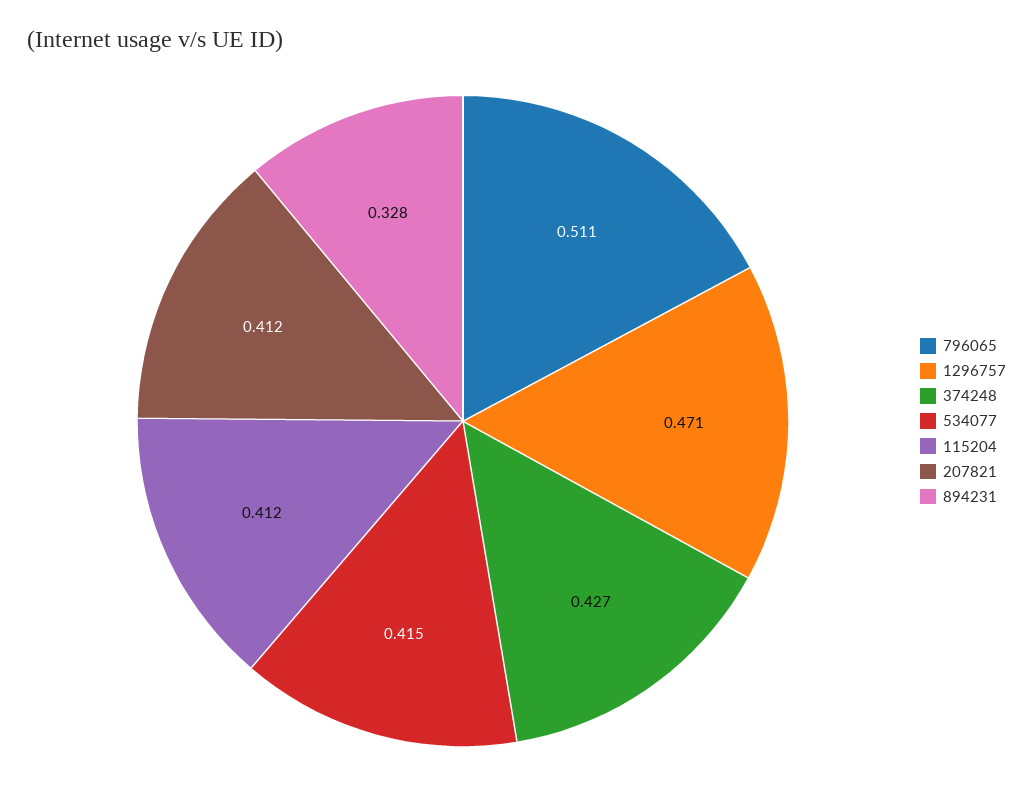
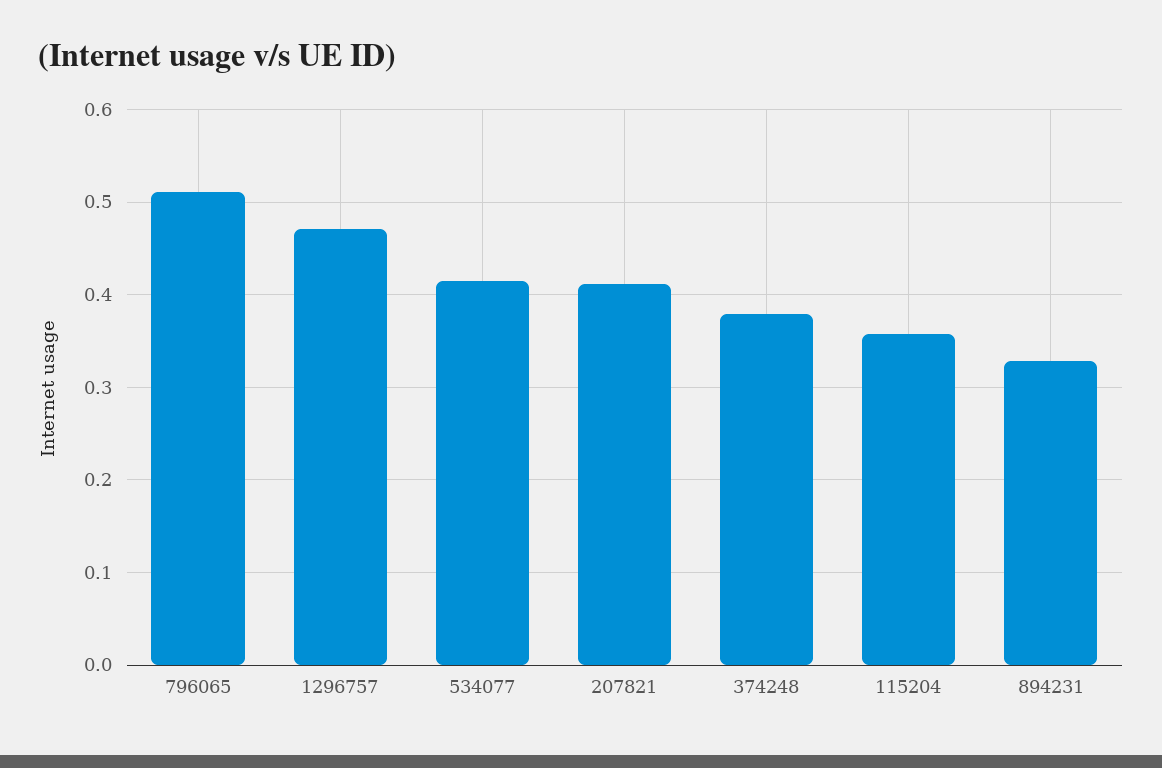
374248: 0.427 -> 0.38
115204: 0.412 -> 0.36

